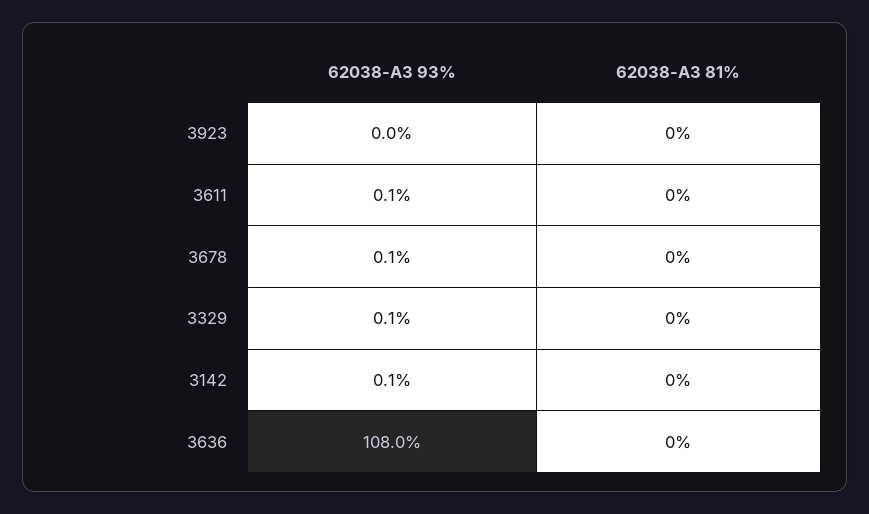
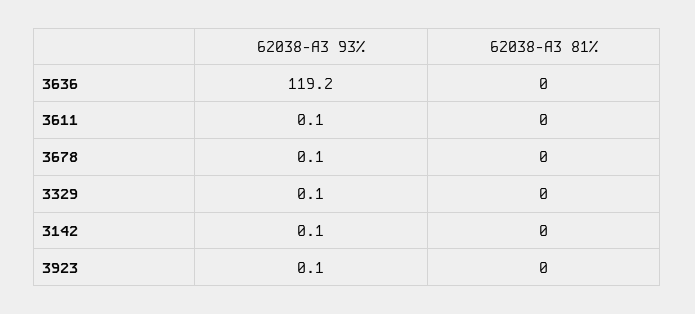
62038-A3 93%, 3923: 0 -> 0.1
62038-A3 93%, 3636: 108 -> 119.2

